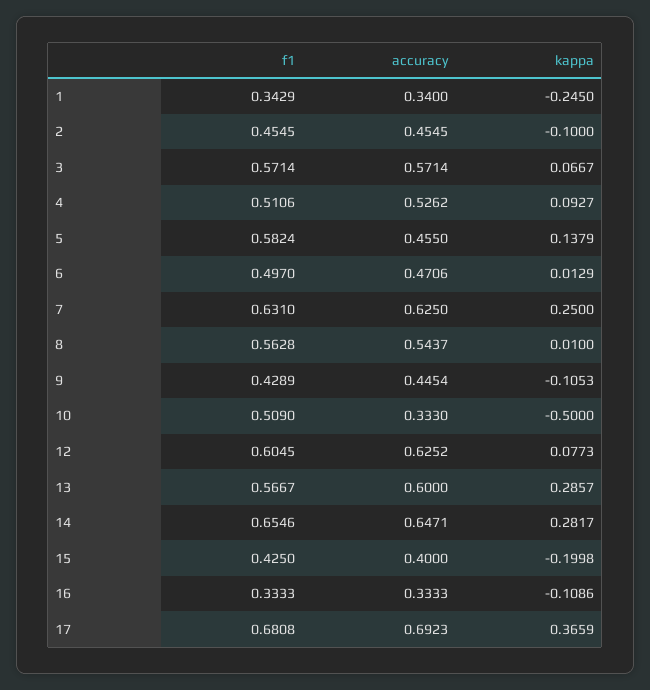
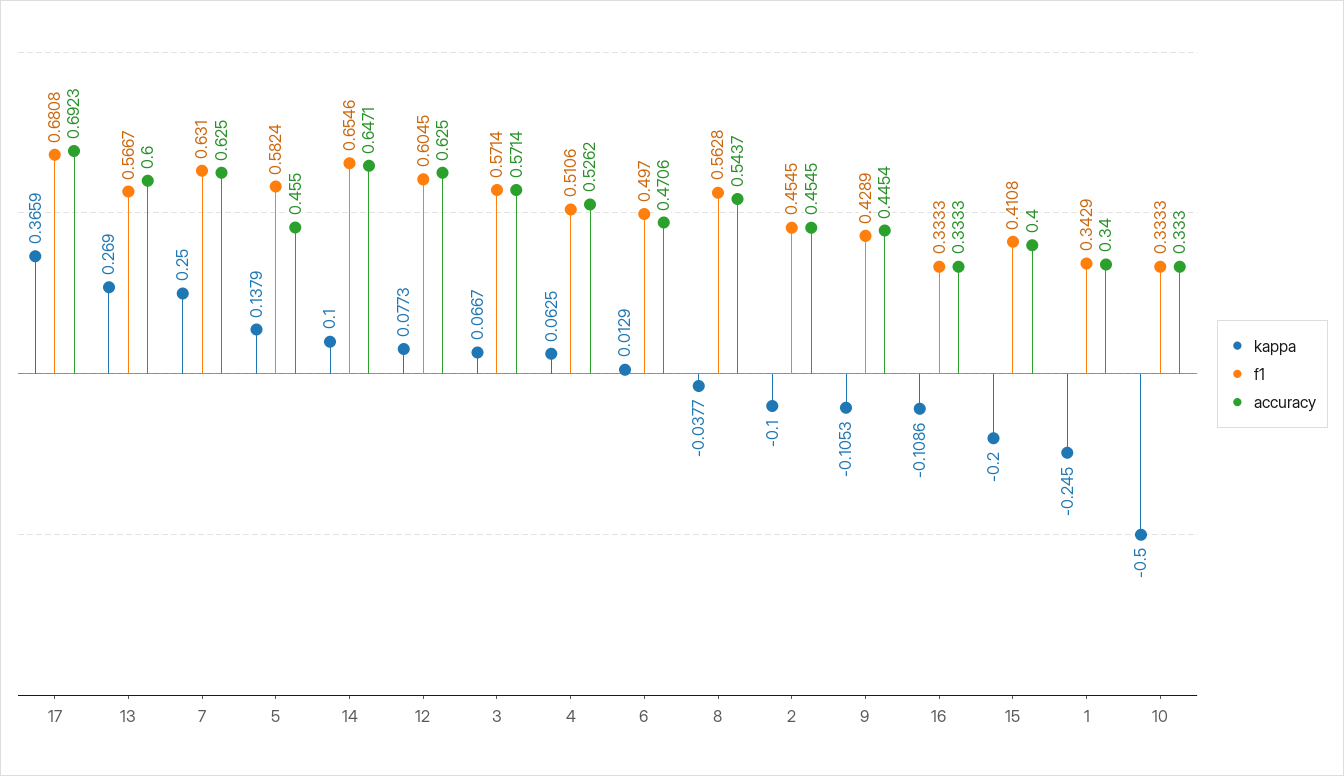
kappa, 4: 0.0927 -> 0.0625
kappa, 8: 0.01 -> -0.0377
f1, 10: 0.509 -> 0.3333
accuracy, 12: 0.6252 -> 0.625
kappa, 13: 0.2857 -> 0.269
kappa, 14: 0.2817 -> 0.1
f1, 15: 0.425 -> 0.4108
kappa, 15: -0.1998 -> -0.2

